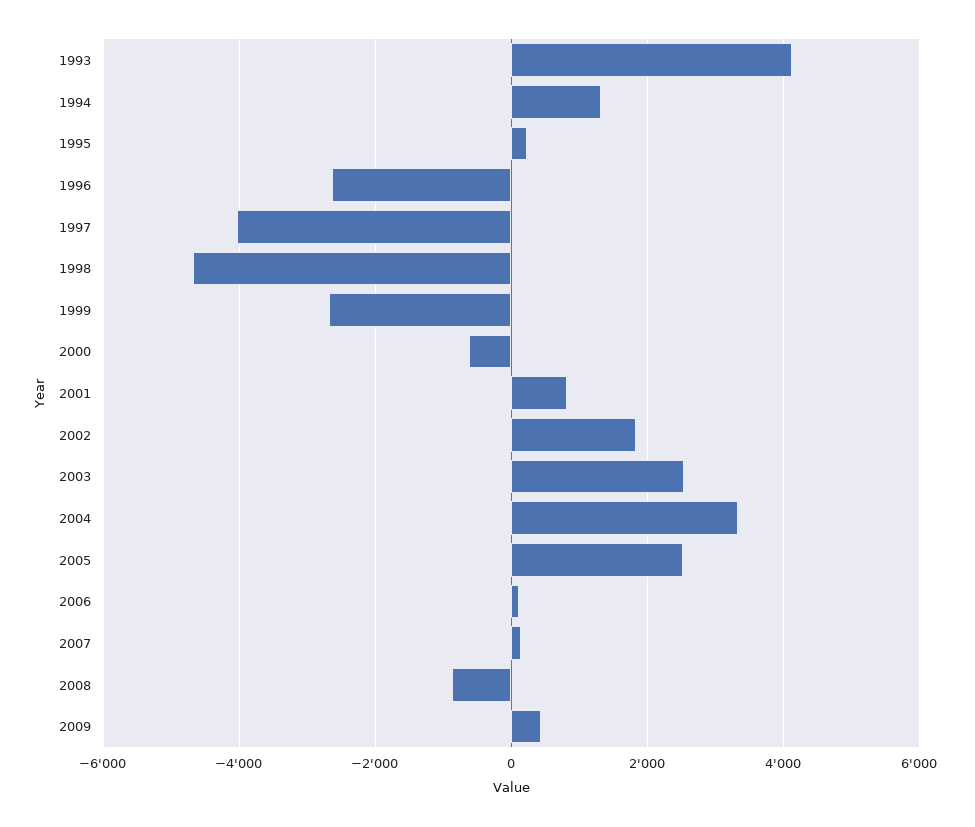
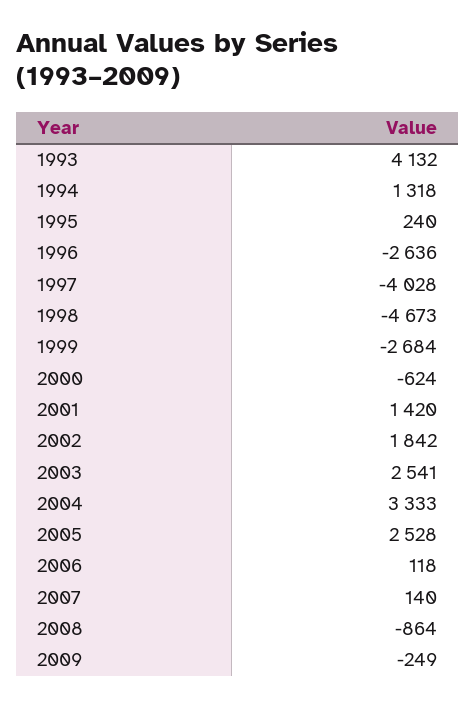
2001: 800 -> 1420
2009: 400 -> -249

